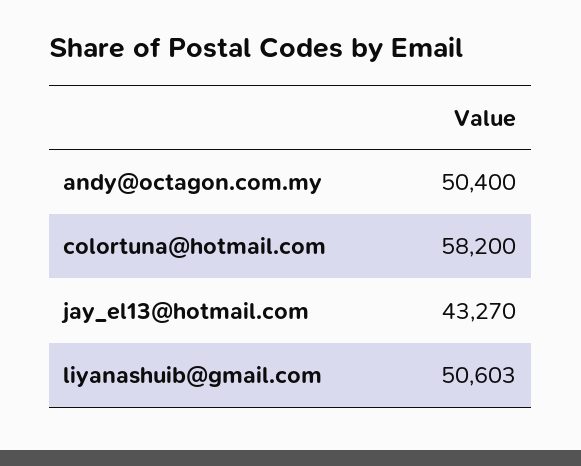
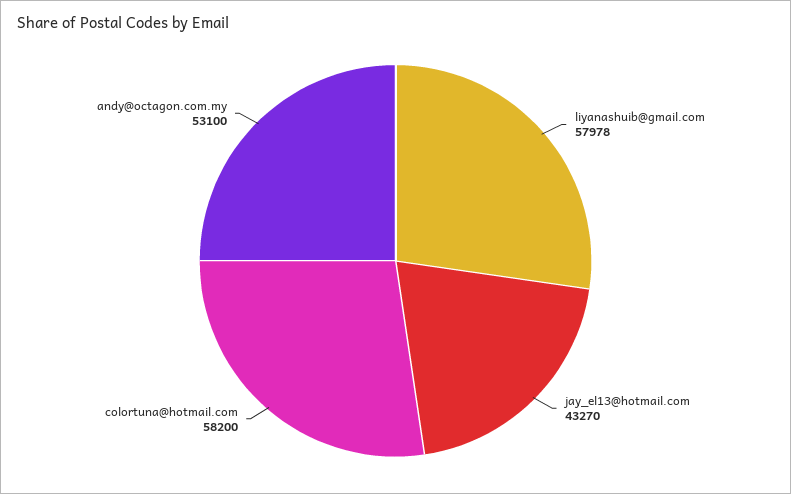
andy@octagon.com.my: 50400 -> 53100
liyanashuib@gmail.com: 50603 -> 57978

